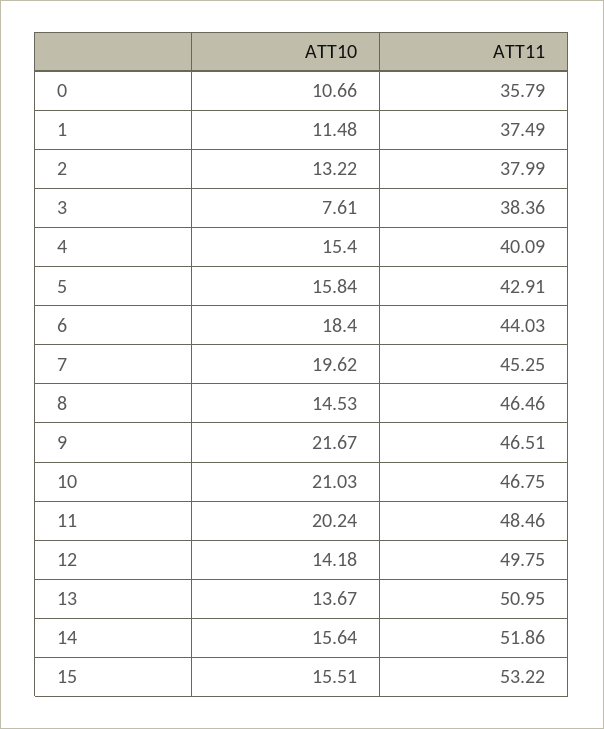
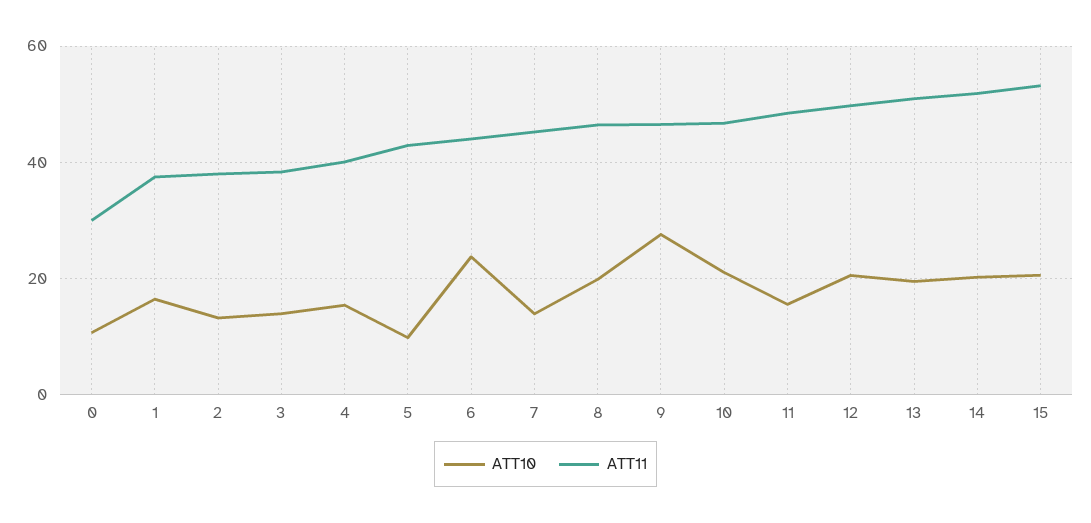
ATT11, 0: 35.79 -> 30
ATT10, 1: 11.48 -> 16
ATT10, 3: 7.61 -> 14
ATT10, 5: 15.84 -> 10
ATT10, 6: 18.4 -> 24
ATT10, 7: 19.62 -> 14
ATT10, 8: 14.53 -> 20
ATT10, 9: 21.67 -> 28
ATT10, 11: 20.24 -> 16
ATT10, 12: 14.18 -> 20
ATT10, 13: 13.67 -> 20
ATT10, 14: 15.64 -> 20
ATT10, 15: 15.51 -> 20

